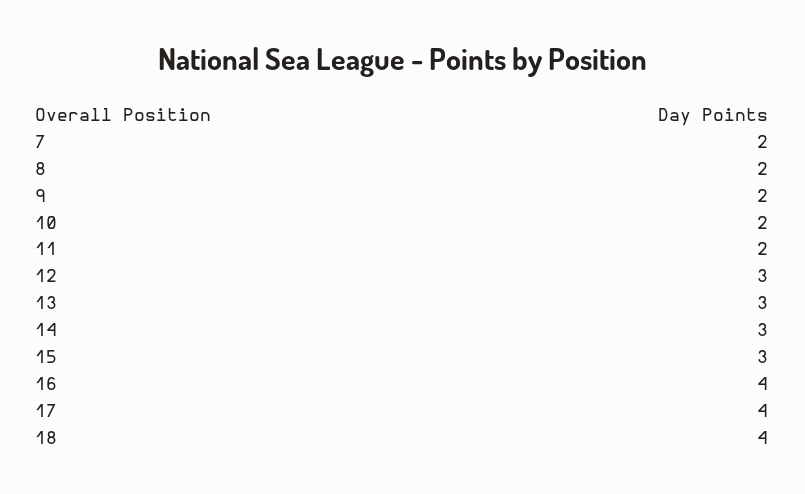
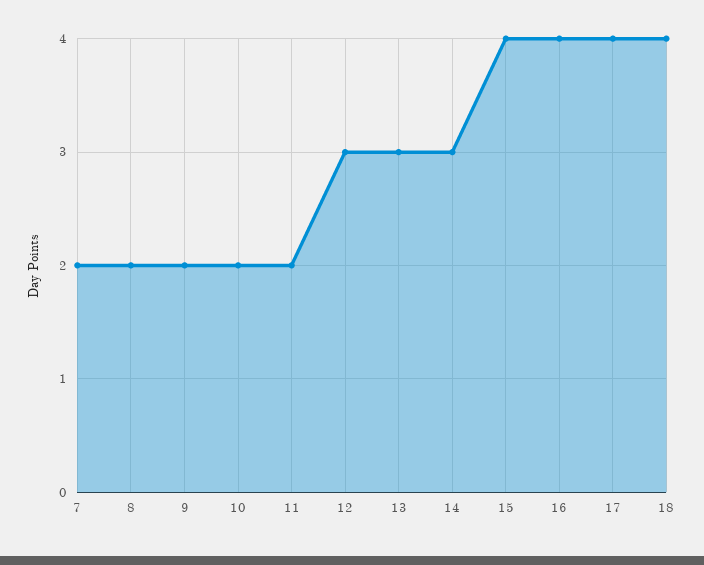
15: 3 -> 4

